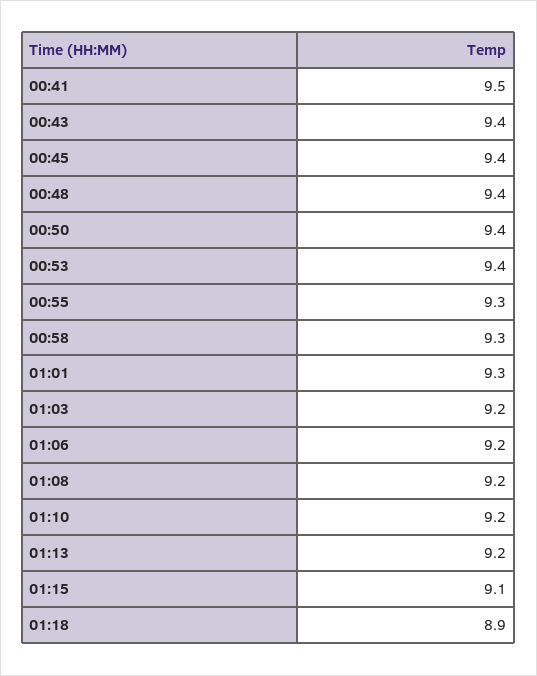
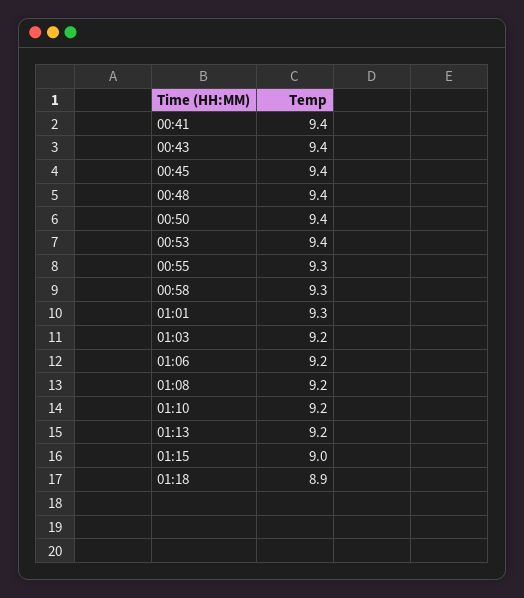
00:41: 9.5 -> 9.4
01:15: 9.1 -> 9

